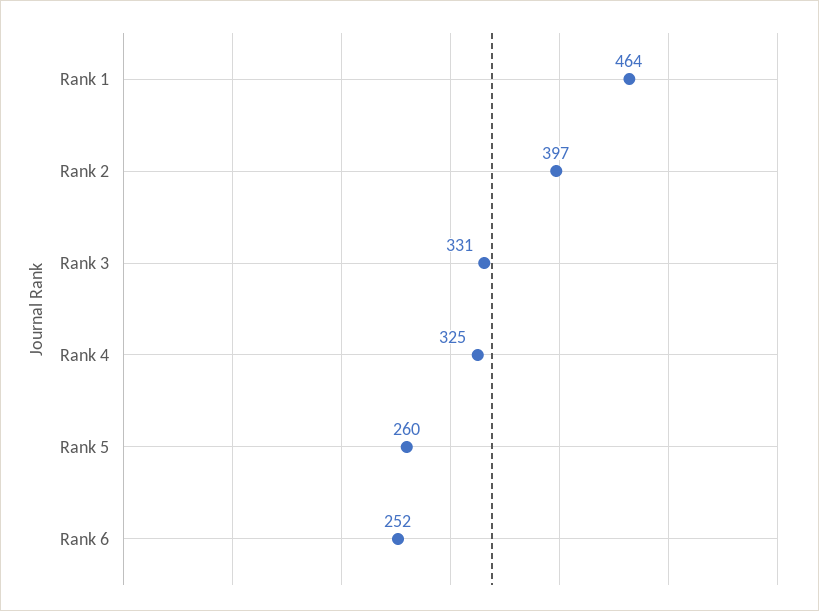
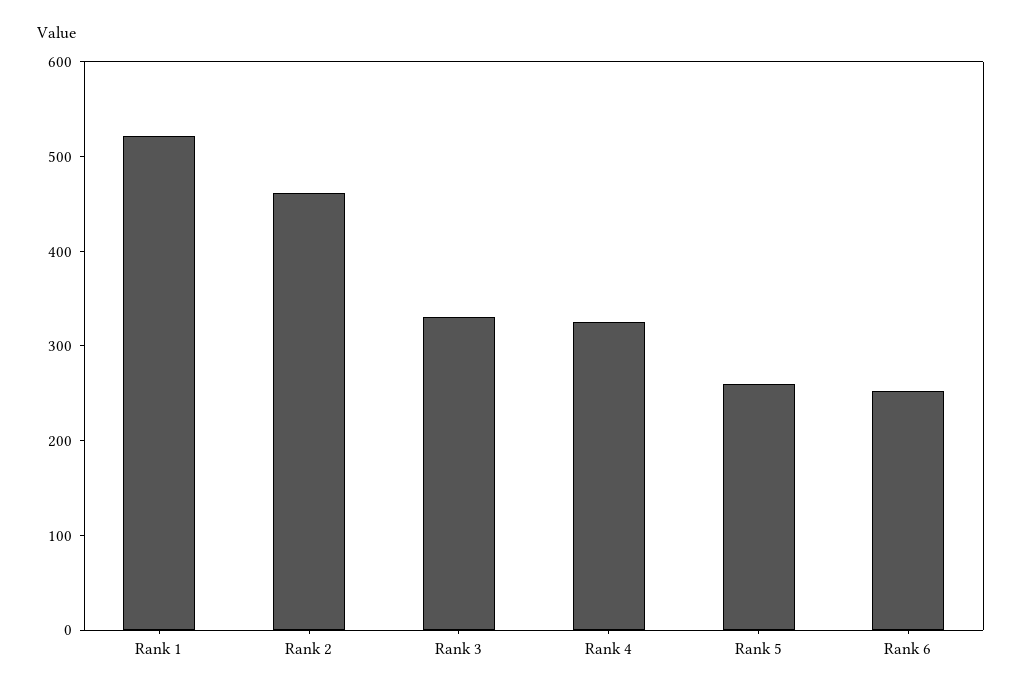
Rank 1: 464 -> 520
Rank 2: 397 -> 460

